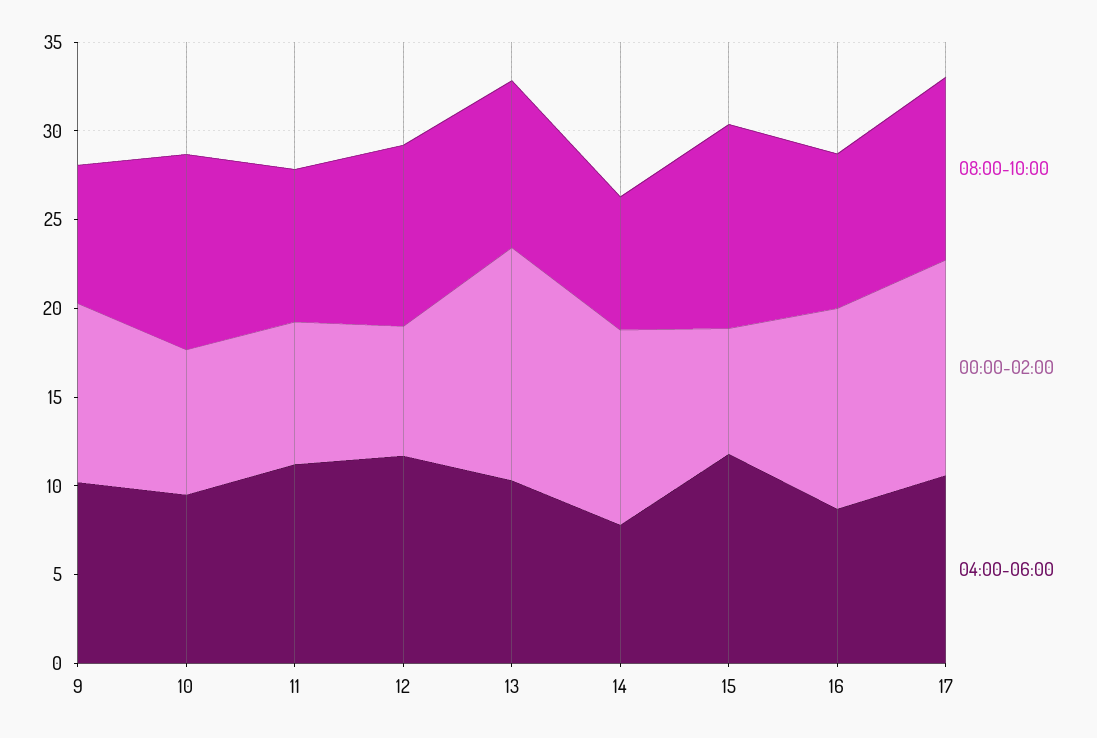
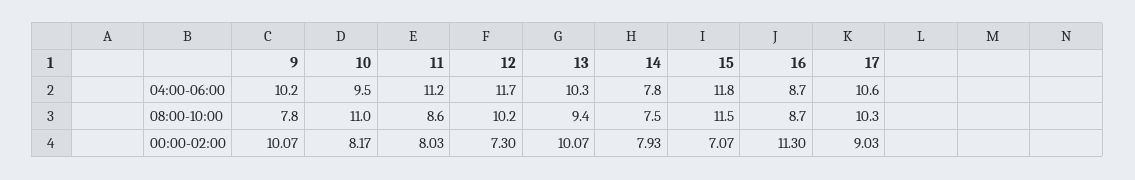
00:00-02:00, 13: 13 -> 10.07
00:00-02:00, 14: 11 -> 7.93
00:00-02:00, 17: 12 -> 9.03

